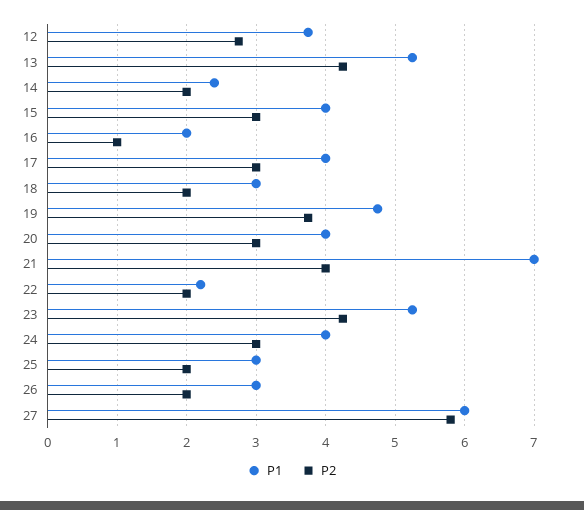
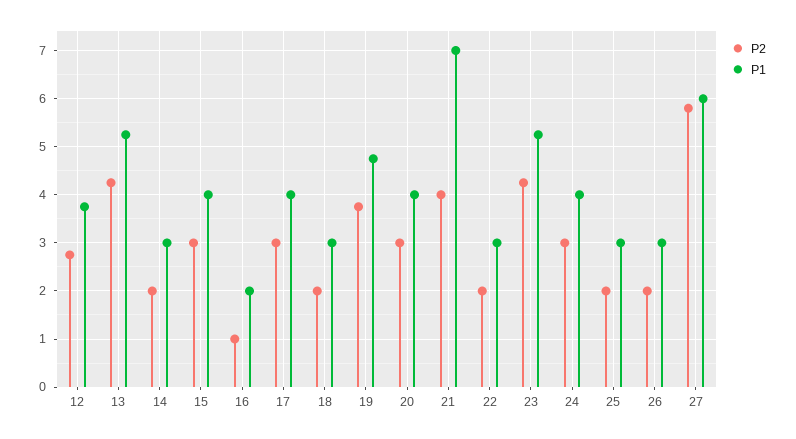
P1, 14: 2.4 -> 3
P1, 22: 2.2 -> 3

